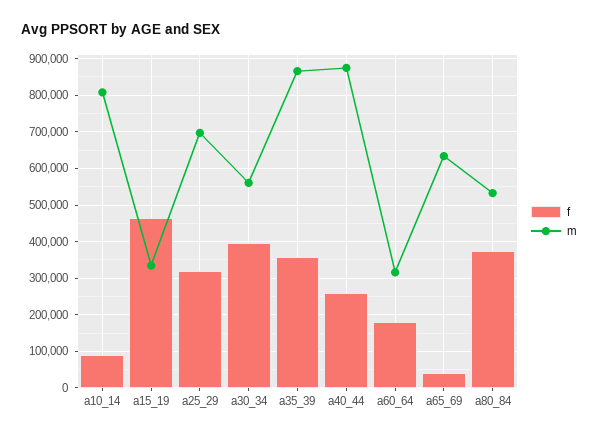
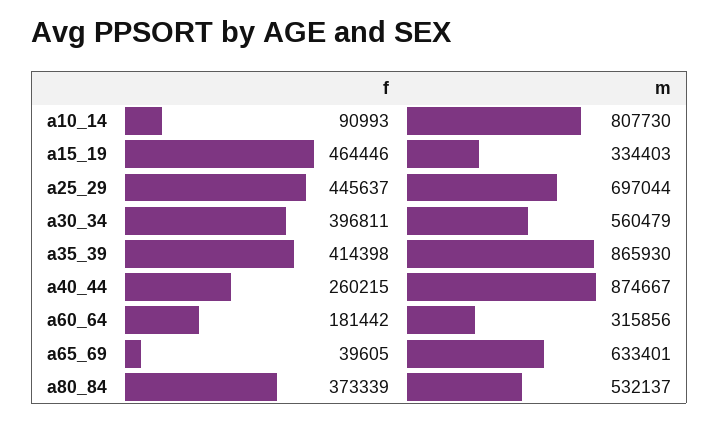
f, a25_29: 320000 -> 445637
f, a35_39: 360000 -> 414398

